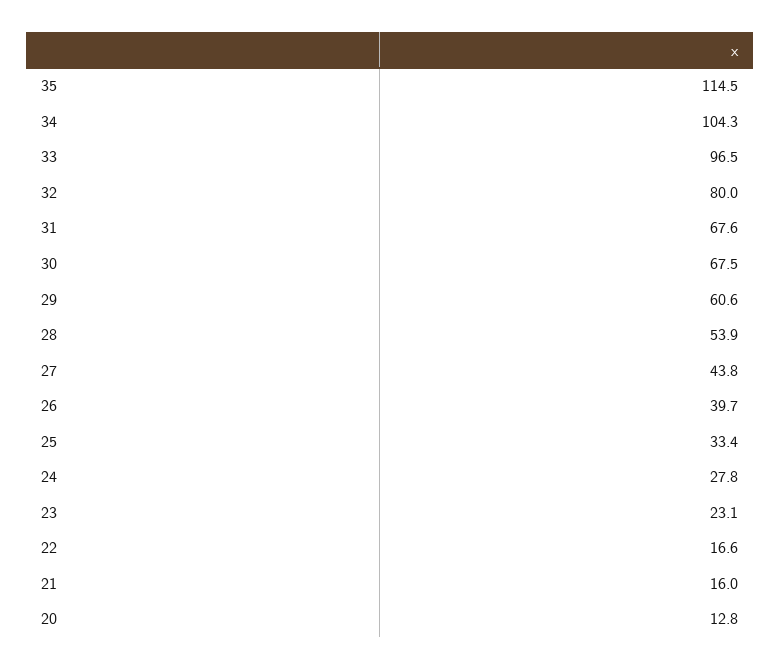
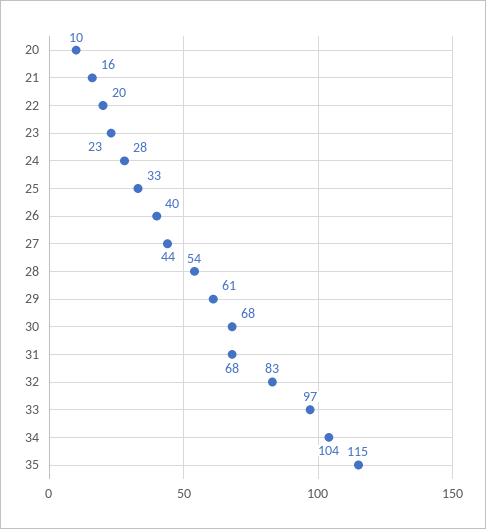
32: 80 -> 83
22: 16.6 -> 20
20: 12.8 -> 10

